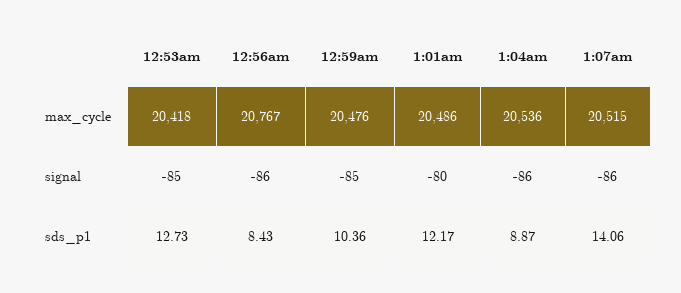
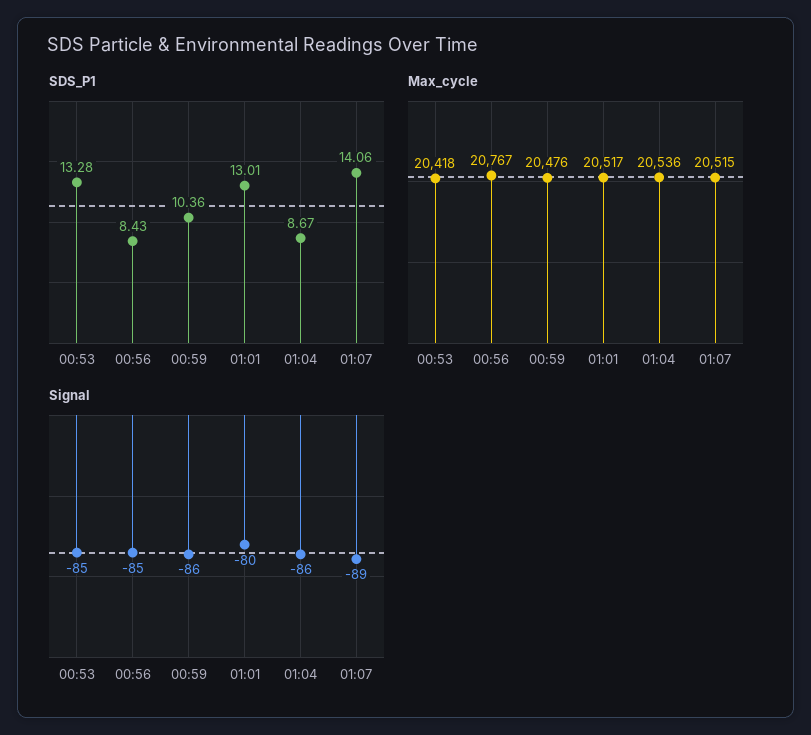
max_cycle, 1:01am: 20486 -> 20517
signal, 12:56am: -86 -> -85
signal, 12:59am: -85 -> -86
signal, 1:07am: -86 -> -89
sds_p1, 12:53am: 12.73 -> 13.28
sds_p1, 1:01am: 12.17 -> 13.01
sds_p1, 1:04am: 8.87 -> 8.67

